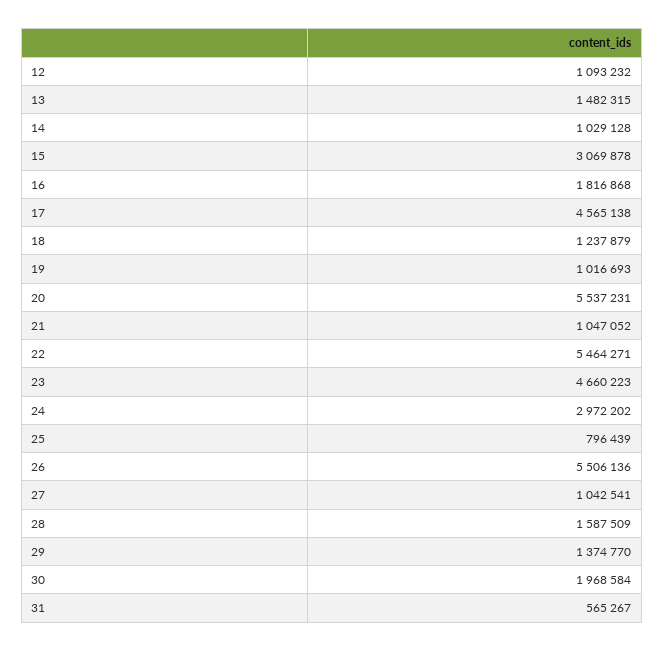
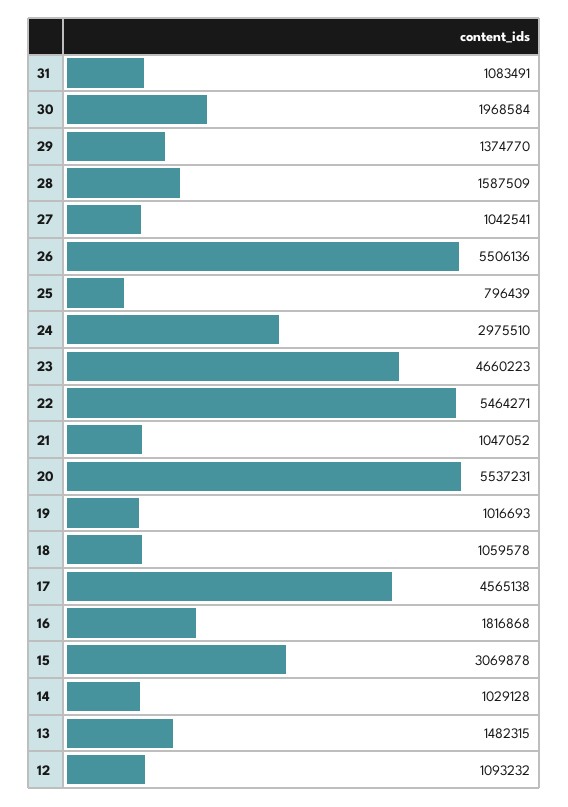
18: 1237879 -> 1059578
24: 2972202 -> 2975510
31: 565267 -> 1083491

